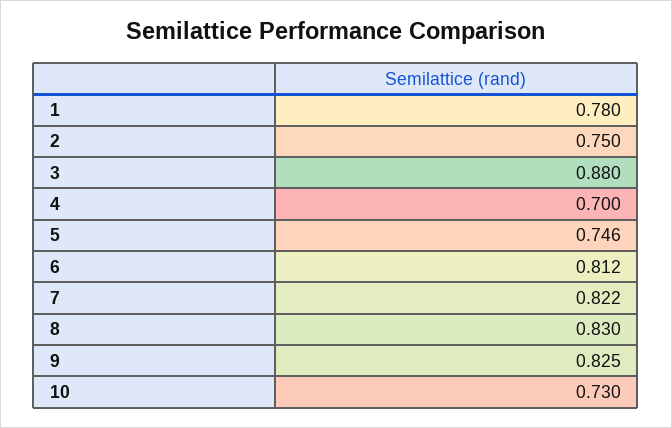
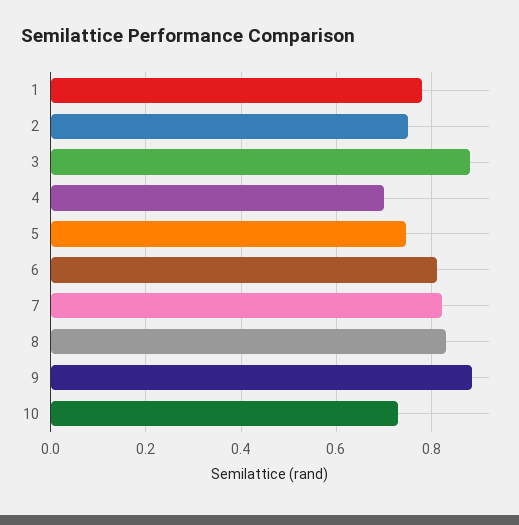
9: 0.825 -> 0.88

